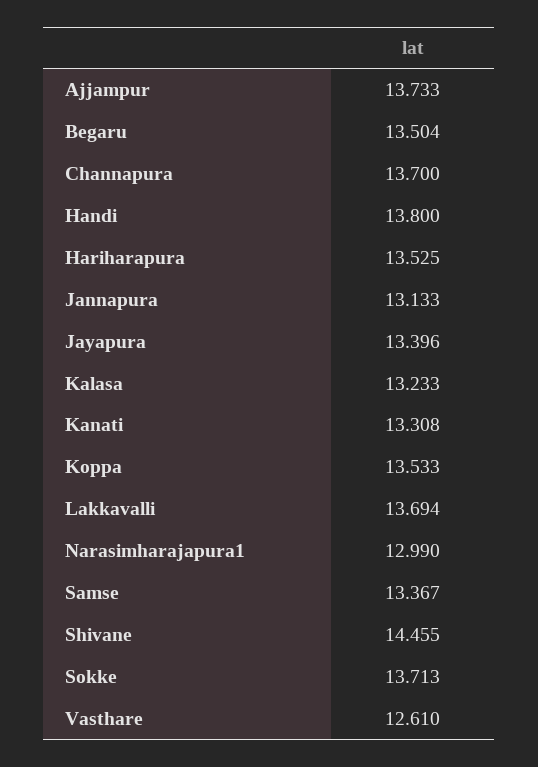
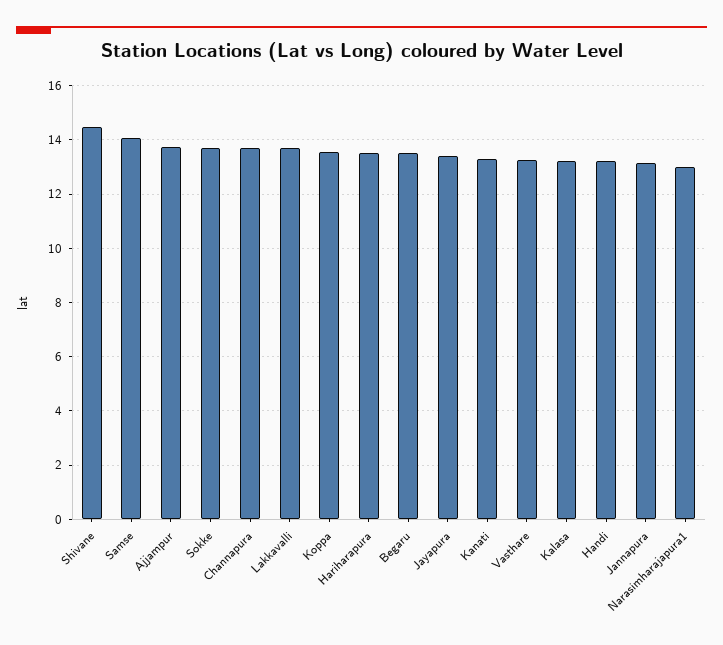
Handi: 13.8 -> 13.25
Samse: 13.367 -> 14
Vasthare: 12.61 -> 13.25

